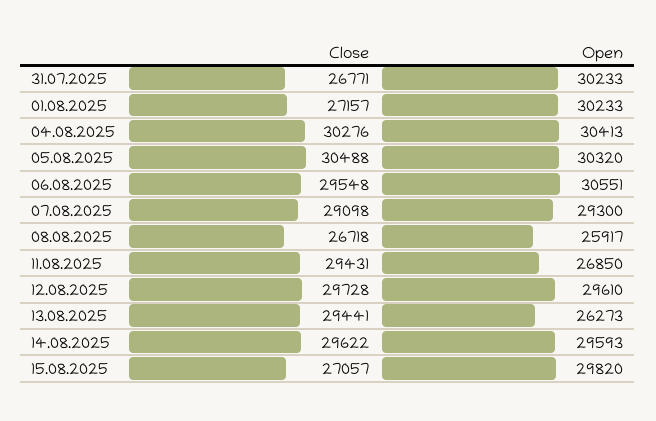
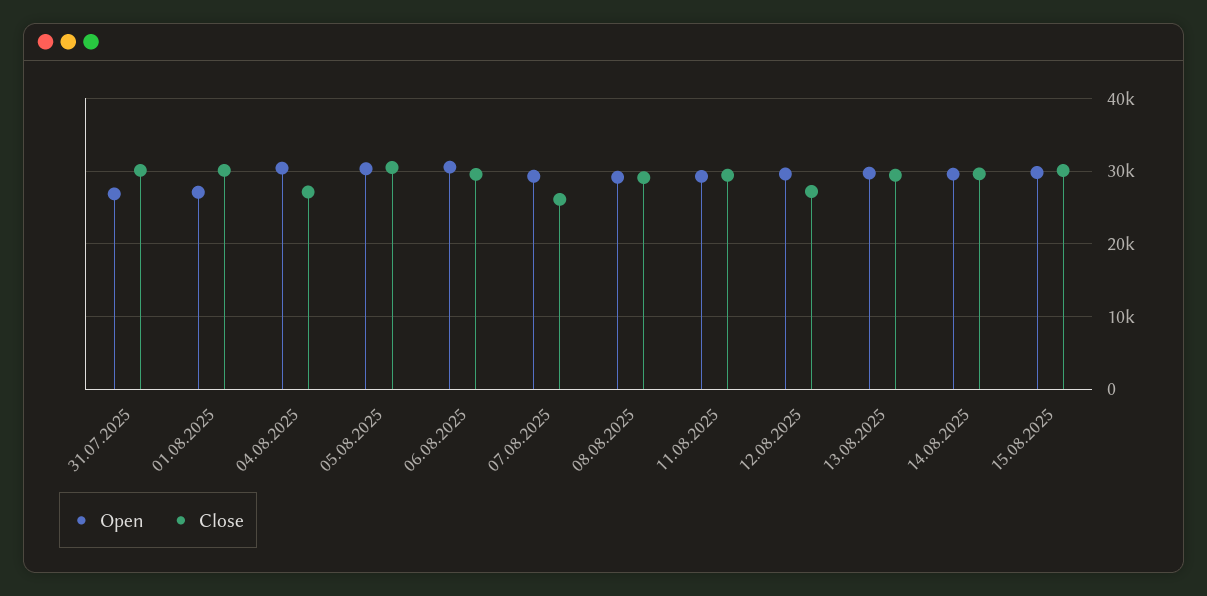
Close, 31.07.2025: 26771 -> 30000
Open, 31.07.2025: 30233 -> 27000
Close, 01.08.2025: 27157 -> 30000
Open, 01.08.2025: 30233 -> 27000
Close, 04.08.2025: 30276 -> 27000
Close, 07.08.2025: 29098 -> 26000
Close, 08.08.2025: 26718 -> 29000
Open, 08.08.2025: 25917 -> 29000
Open, 11.08.2025: 26850 -> 29000
Close, 12.08.2025: 29728 -> 27000
Open, 13.08.2025: 26273 -> 30000
Close, 15.08.2025: 27057 -> 30000

